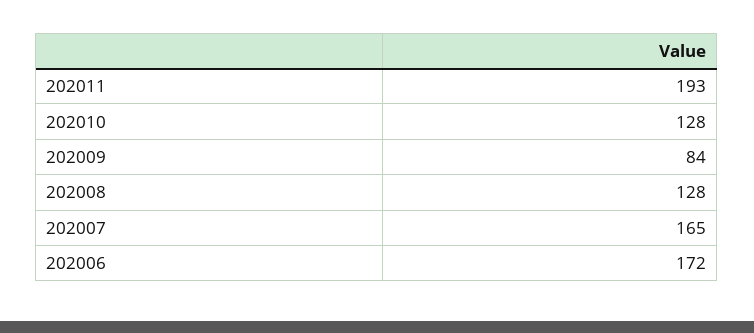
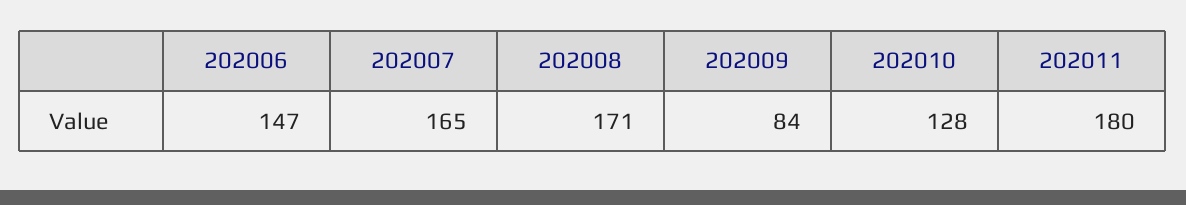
202011: 193 -> 180
202008: 128 -> 171
202006: 172 -> 147

